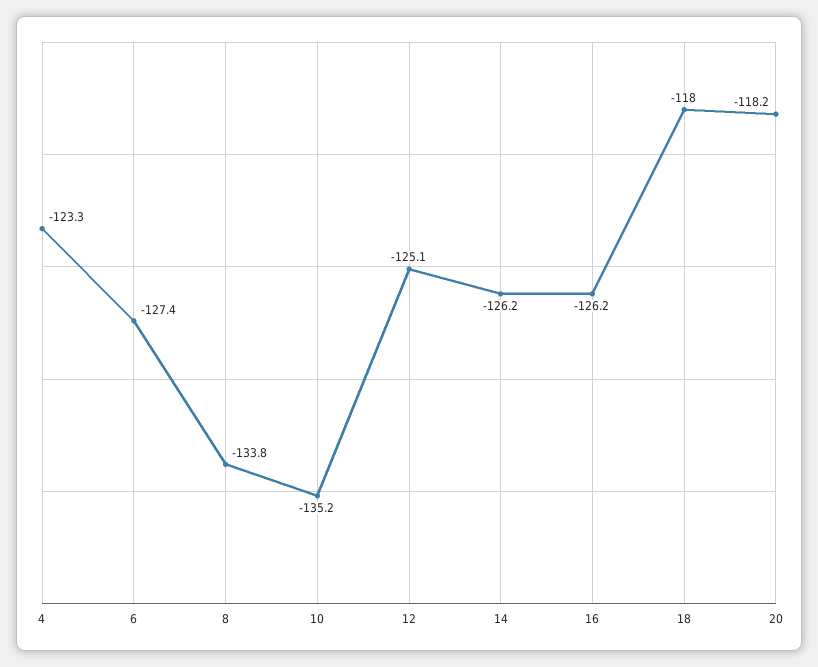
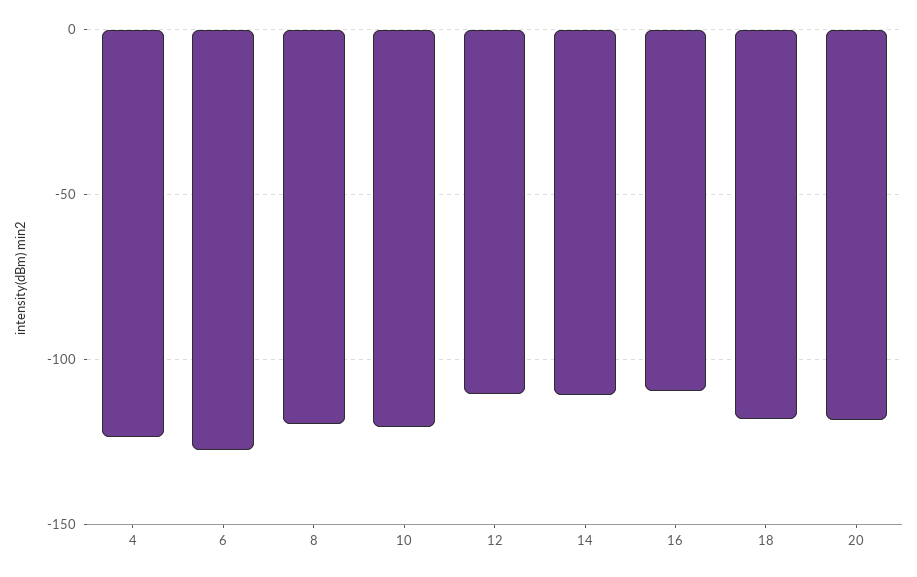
8: -133.8 -> -120
10: -135.2 -> -120
12: -125.1 -> -110
14: -126.2 -> -110
16: -126.2 -> -110

